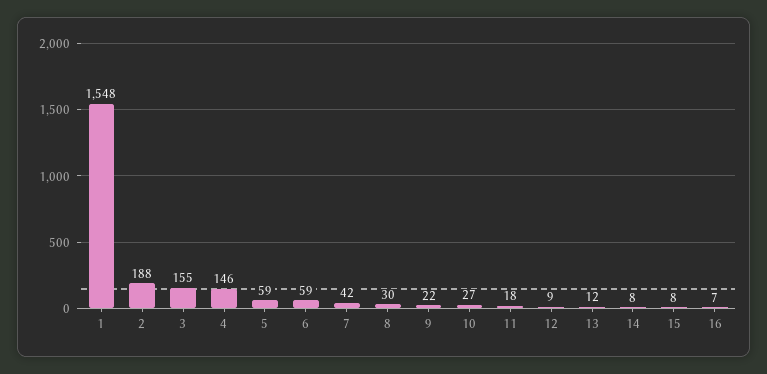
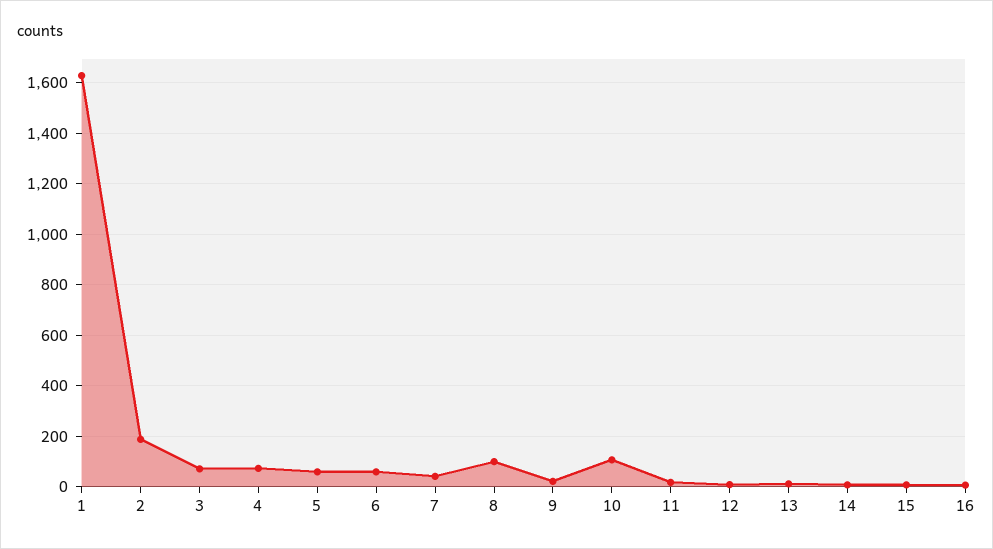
1: 1548 -> 1625
3: 155 -> 75
4: 146 -> 75
8: 30 -> 100
10: 27 -> 100

